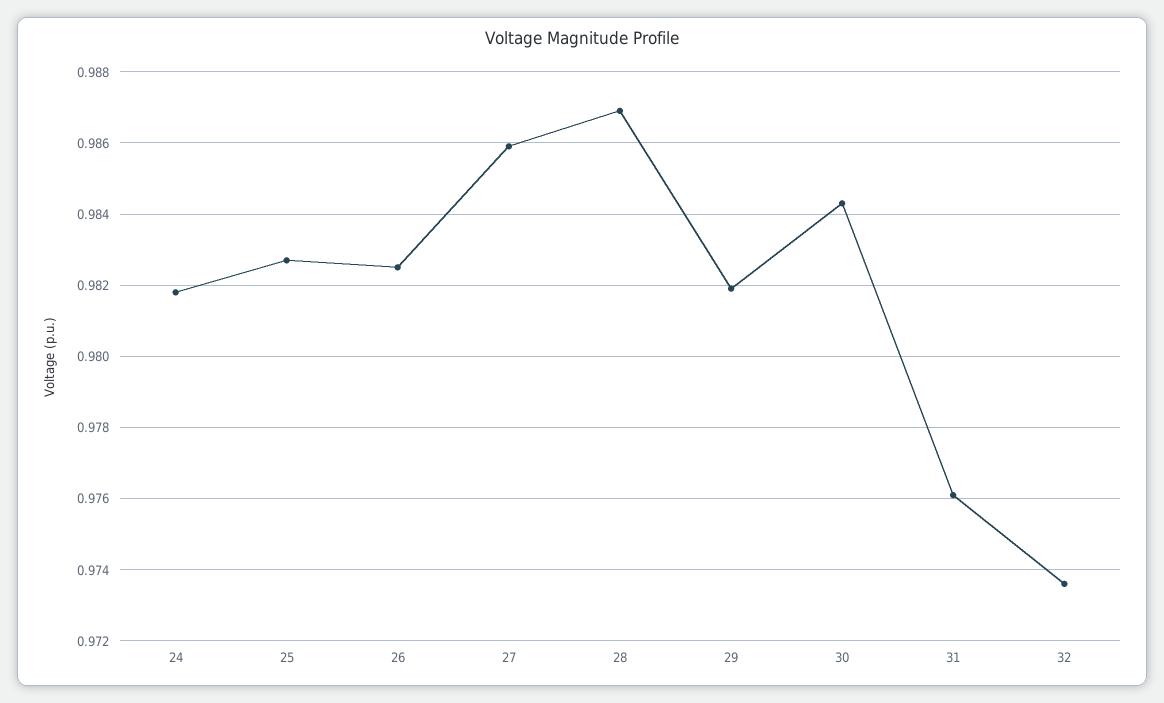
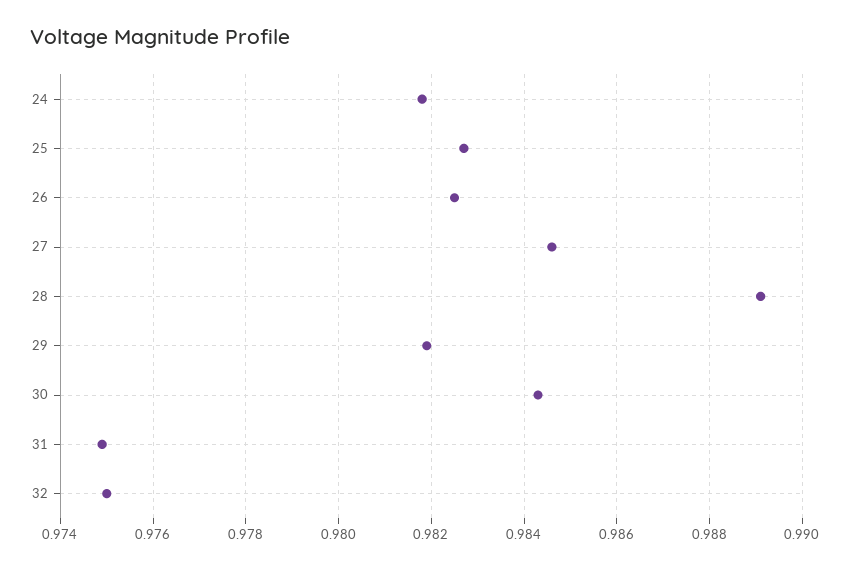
27: 0.986 -> 0.9845
28: 0.987 -> 0.989
31: 0.976 -> 0.975
32: 0.9735 -> 0.975

